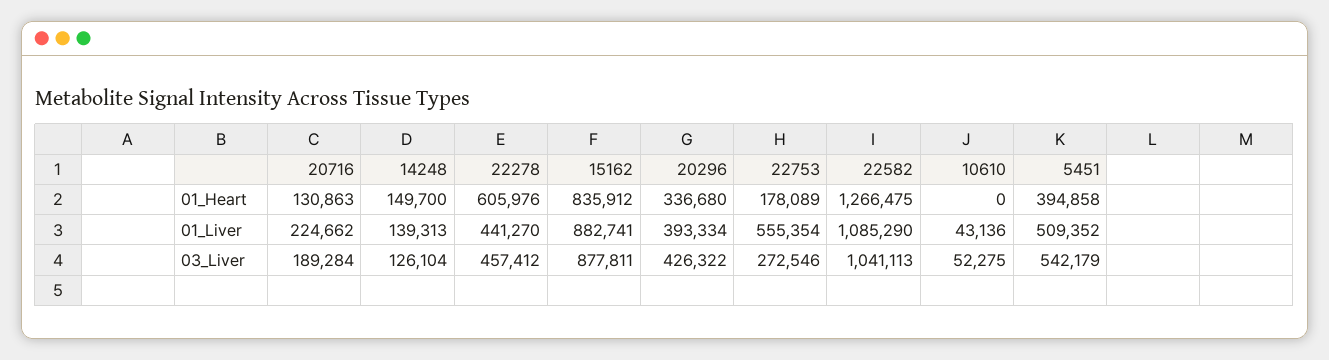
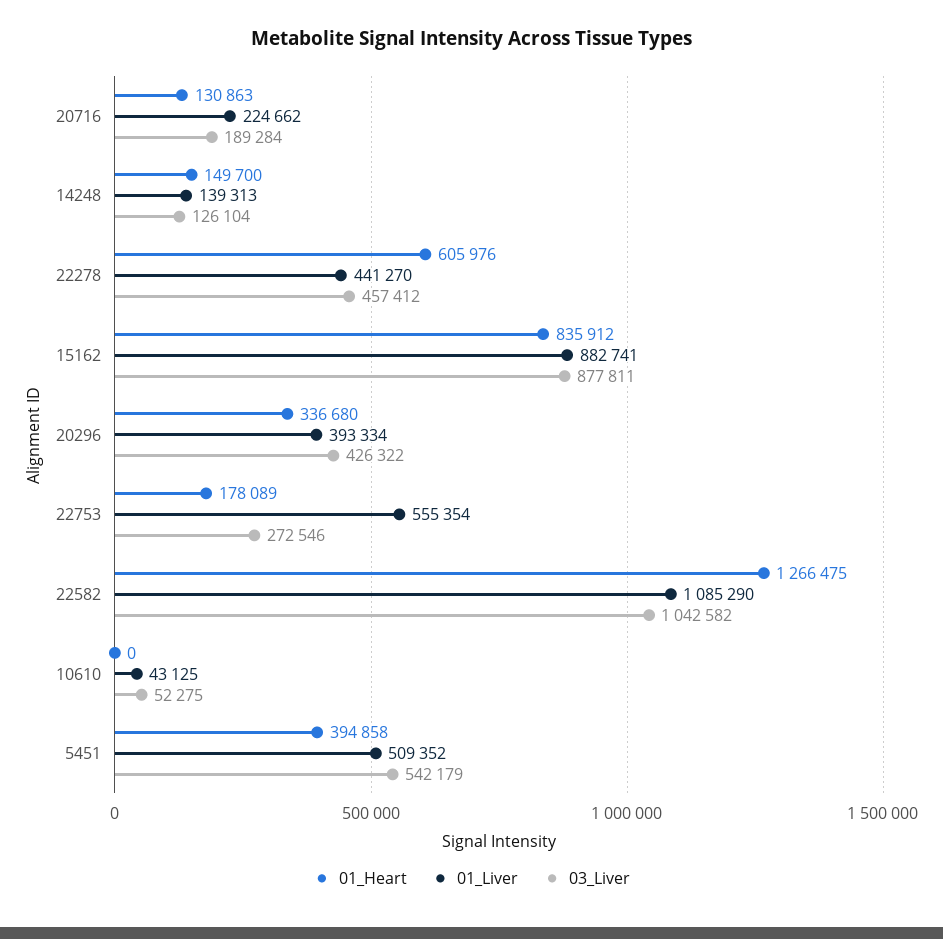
01_Liver, 10610: 43136 -> 43125
03_Liver, 22582: 1041113 -> 1042582

